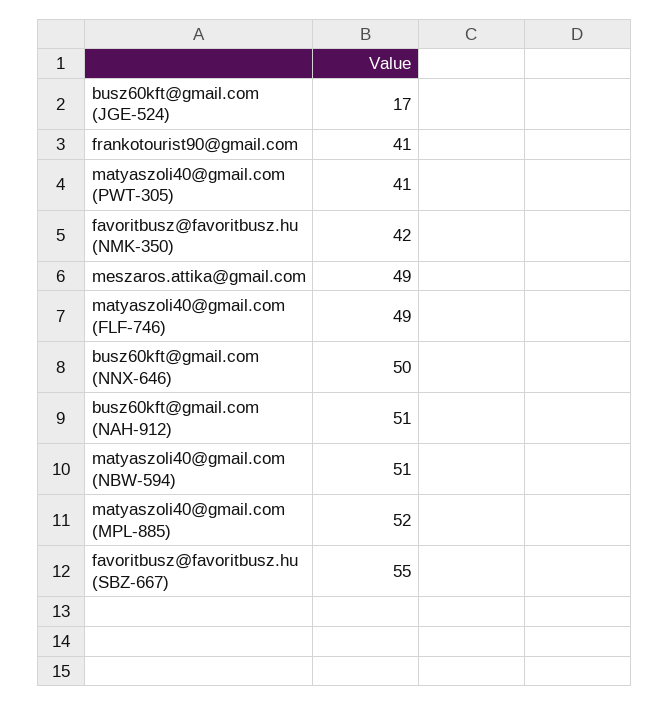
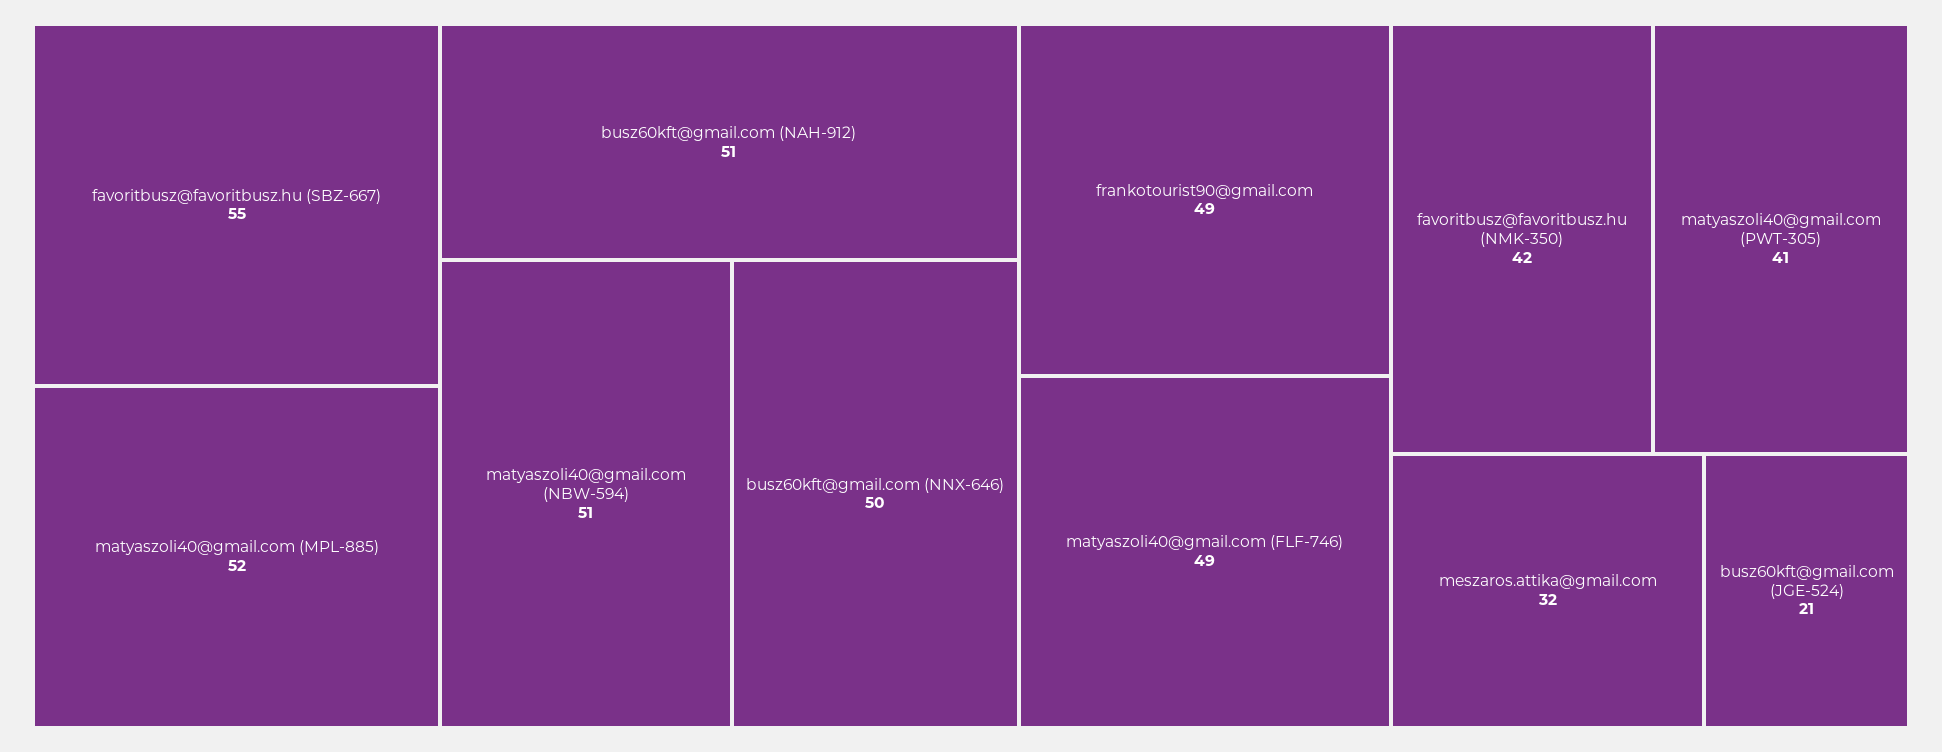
busz60kft@gmail.com (JGE-524): 17 -> 21
frankotourist90@gmail.com: 41 -> 49
meszaros.attika@gmail.com: 49 -> 32

